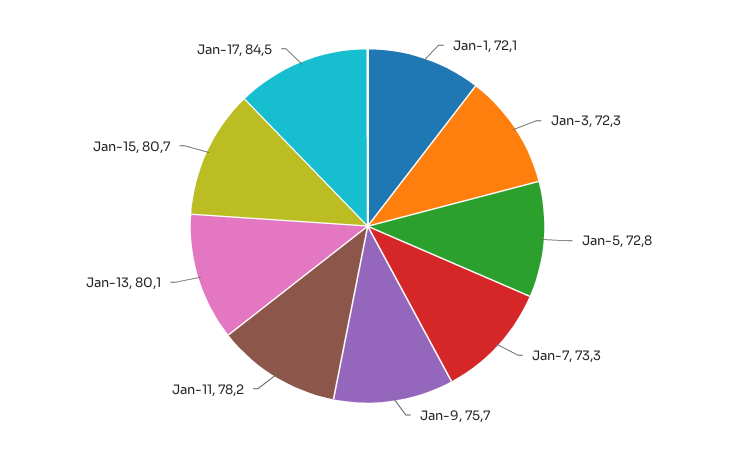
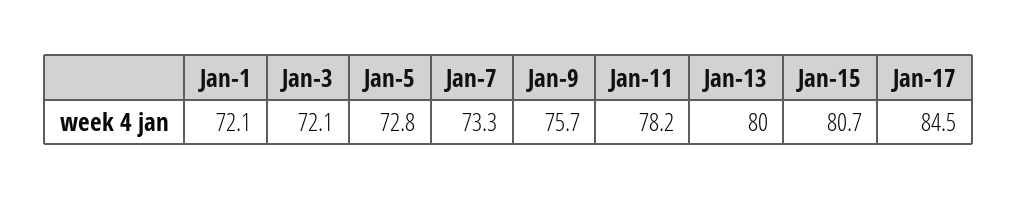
Jan-3: 72.3 -> 72.1
Jan-13: 80.1 -> 80

